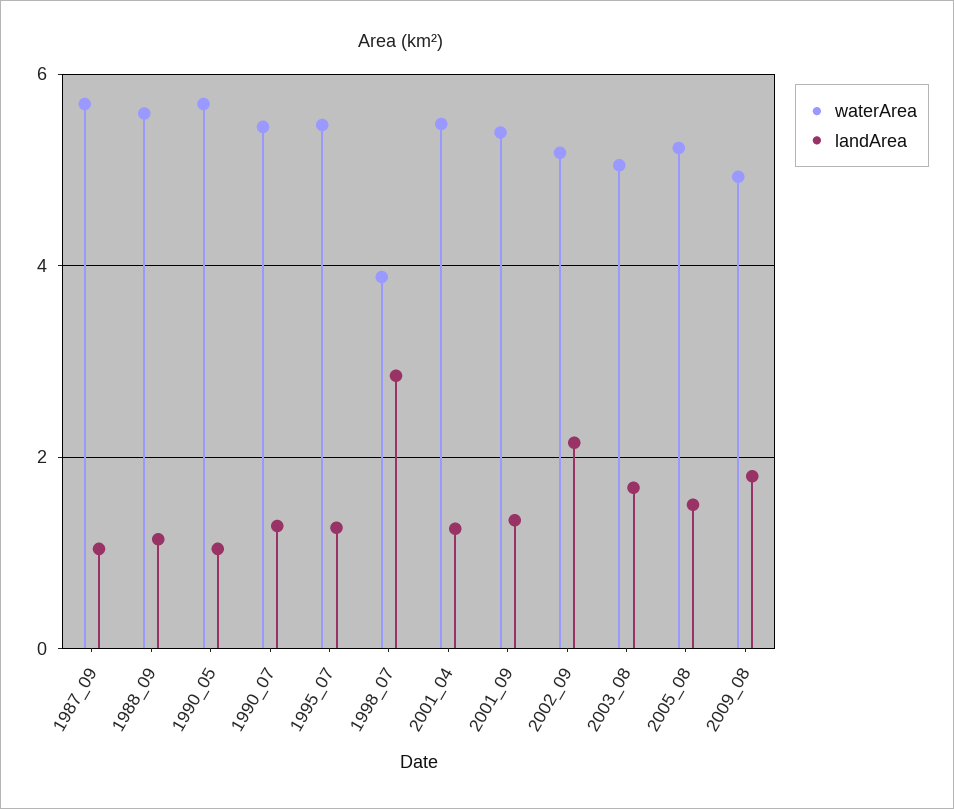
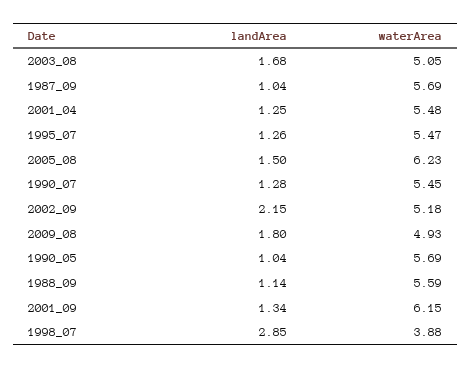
waterArea, 2001_09: 5.4 -> 6.15
waterArea, 2005_08: 5.2 -> 6.23

